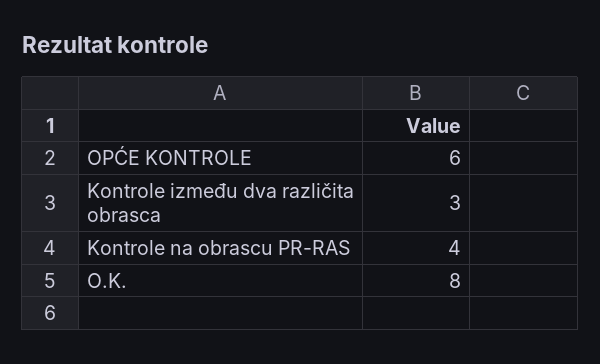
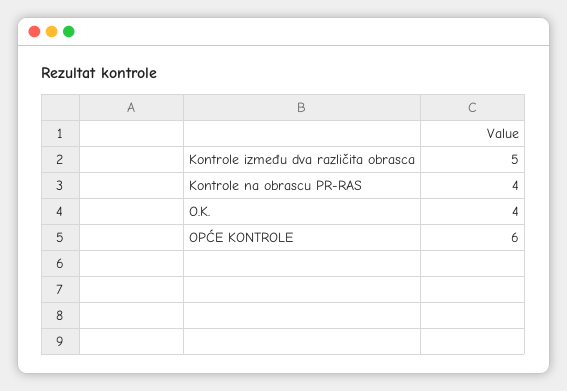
Kontrole između dva različita obrasca: 3 -> 5
O.K.: 8 -> 4

